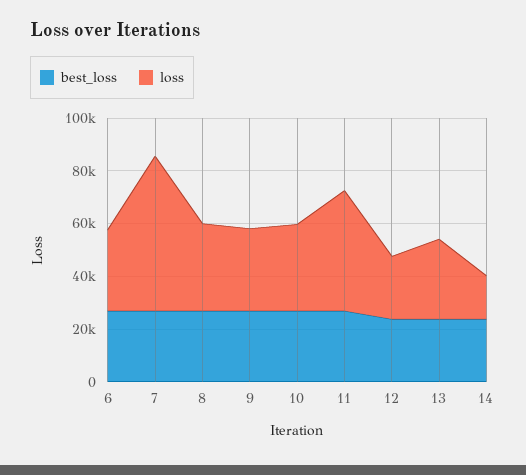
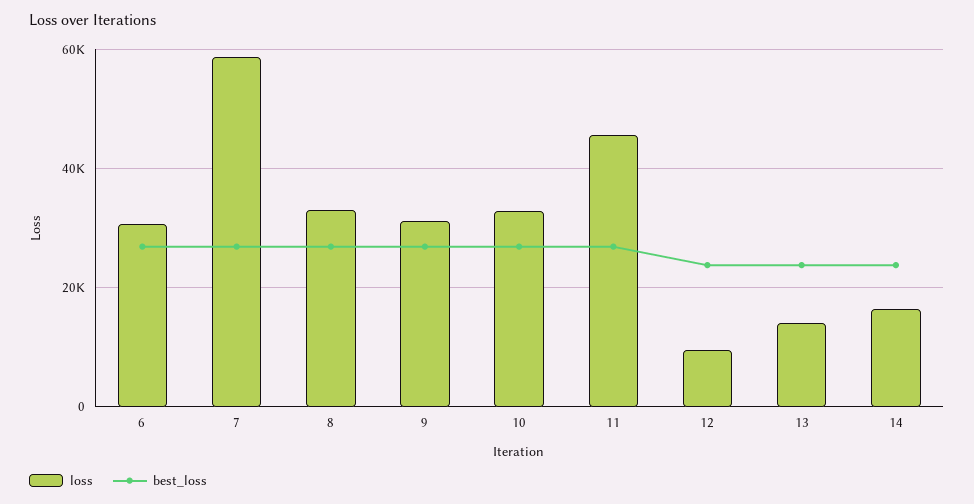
loss, 12: 25000 -> 10000
loss, 13: 30000 -> 14000

